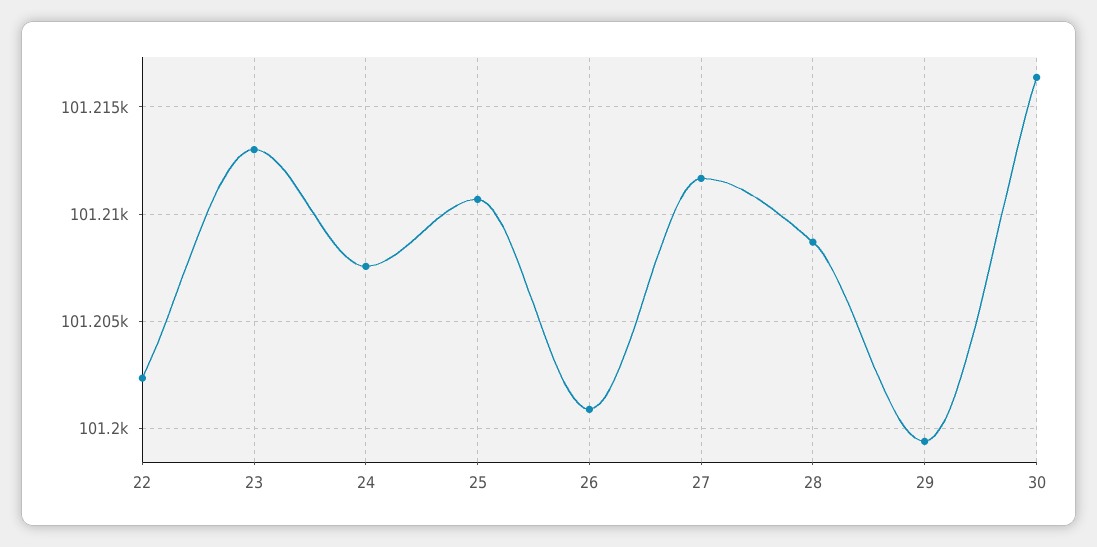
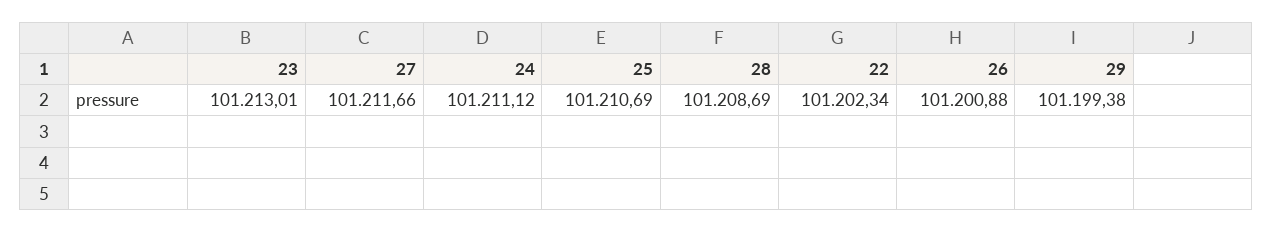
24: 101207.5 -> 101211.12
30: 101216.5 -> none

